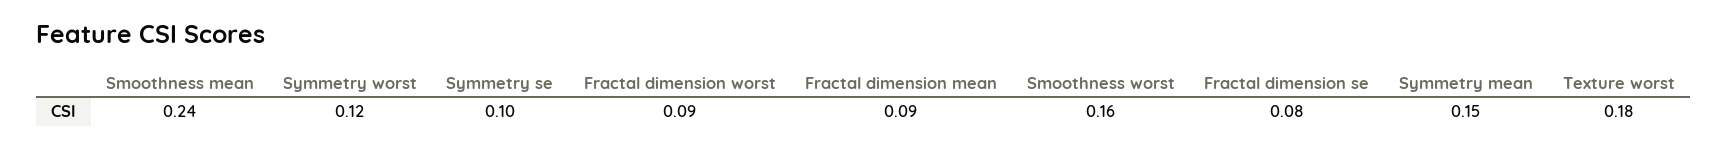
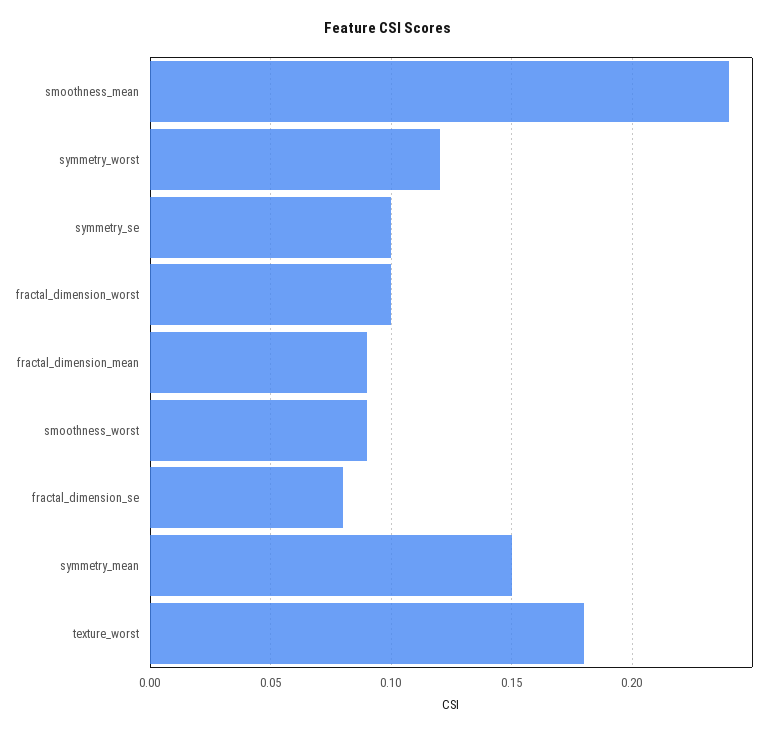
Fractal dimension worst: 0.09 -> 0.1
Smoothness worst: 0.16 -> 0.09

